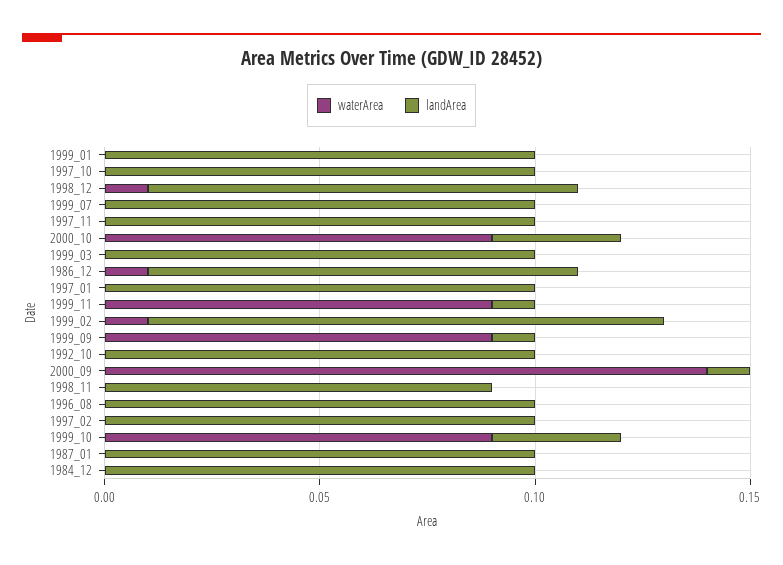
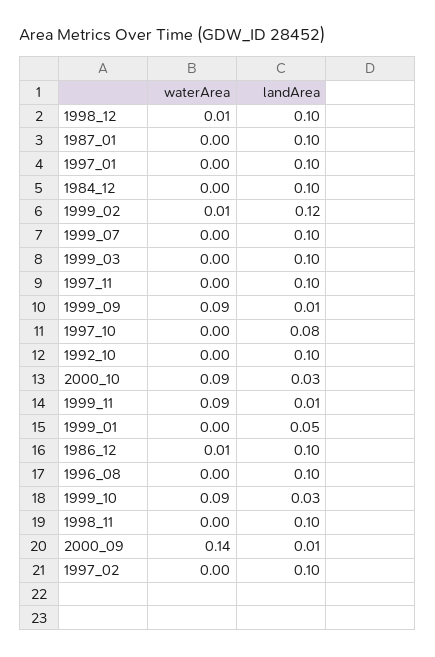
landArea, 1999_01: 0.1 -> 0.05
landArea, 1997_10: 0.1 -> 0.08
landArea, 1998_11: 0.09 -> 0.1

